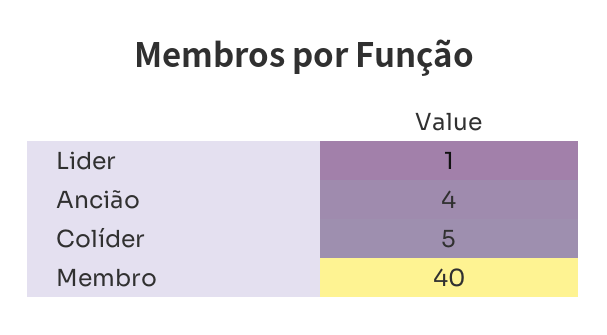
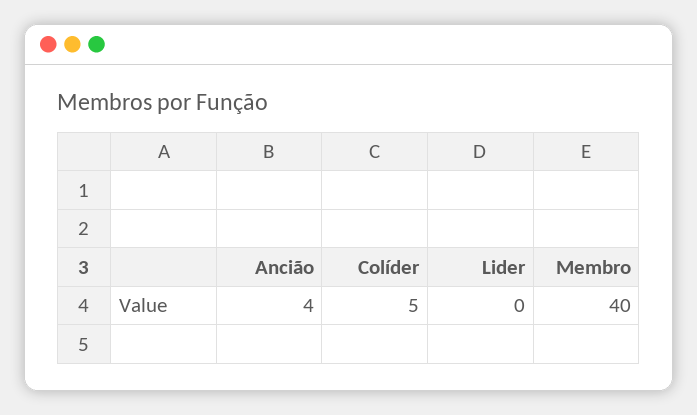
Lider: 1 -> 0

